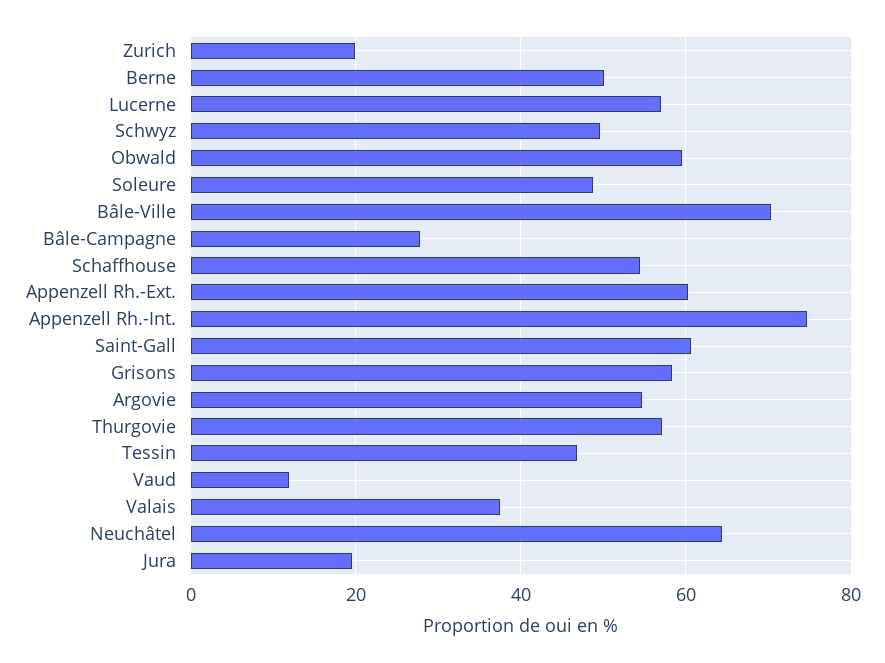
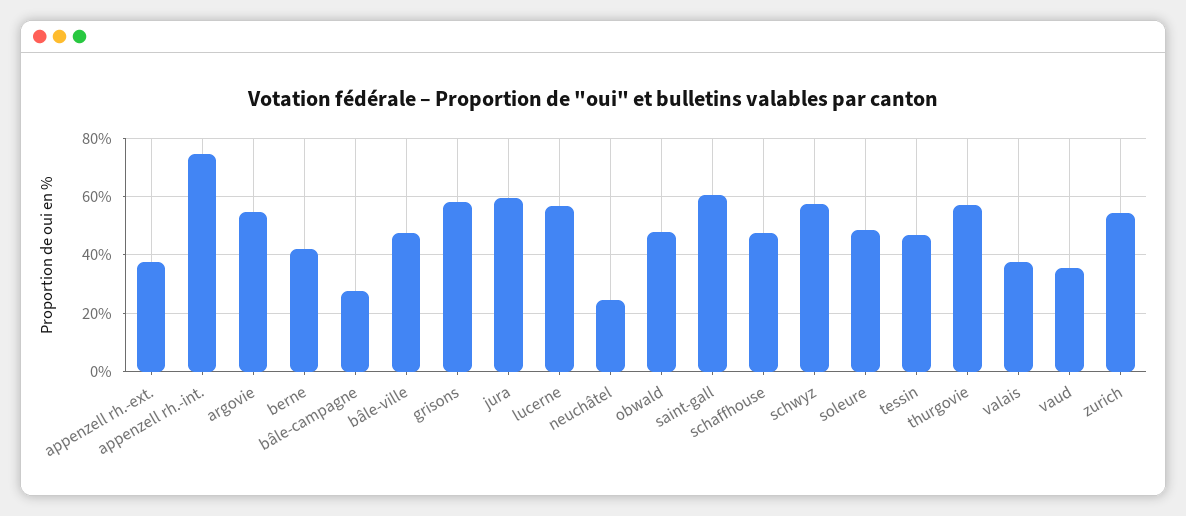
Zurich: 20 -> 55
Berne: 50 -> 42.5
Schwyz: 50 -> 57.5
Obwald: 60 -> 47.5
Bâle-Ville: 70 -> 47.5
Schaffhouse: 54 -> 47.5
Appenzell Rh.-Ext.: 60 -> 37.5
Vaud: 12 -> 35
Neuchâtel: 64 -> 25
Jura: 20 -> 60

